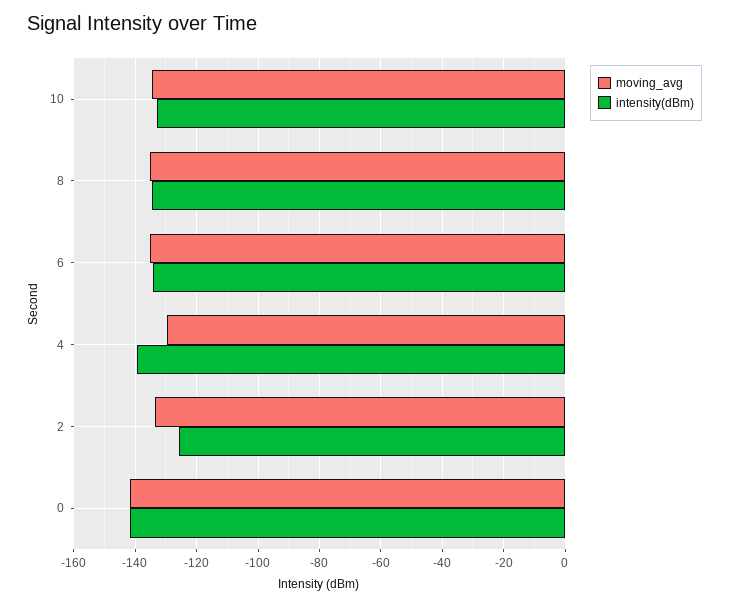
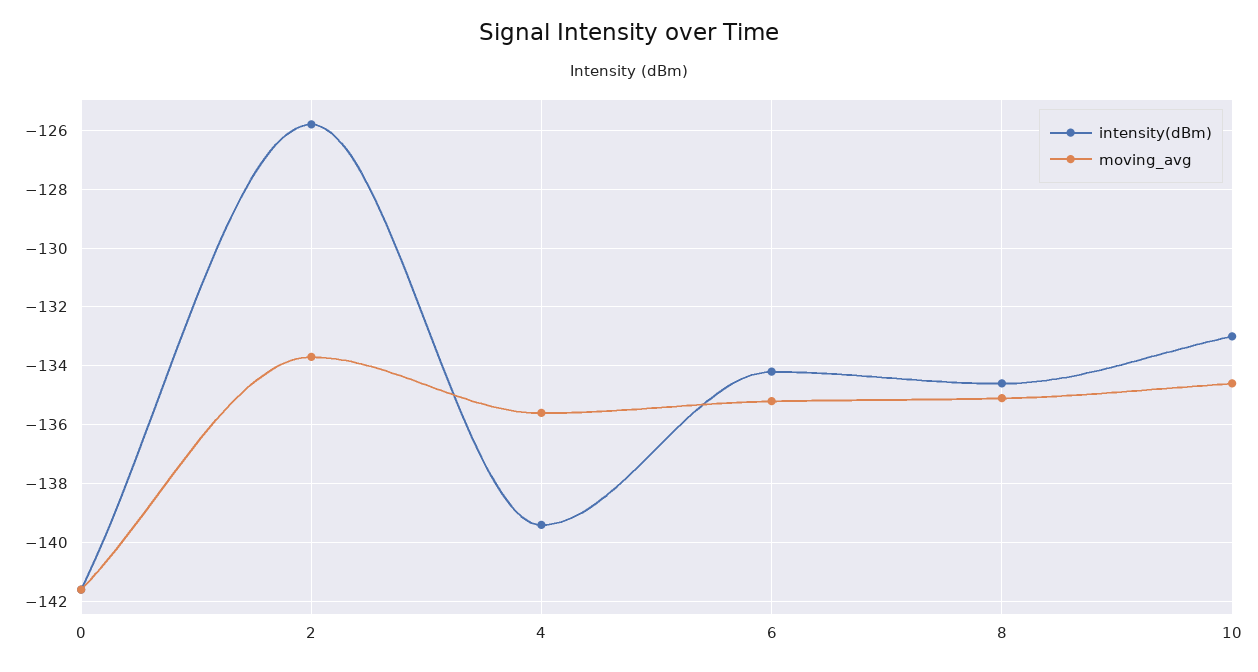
moving_avg, 4: -130 -> -135.5

